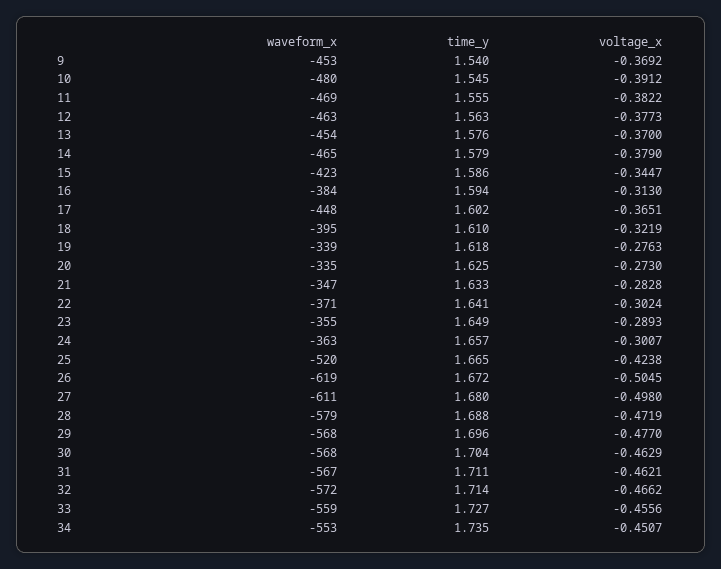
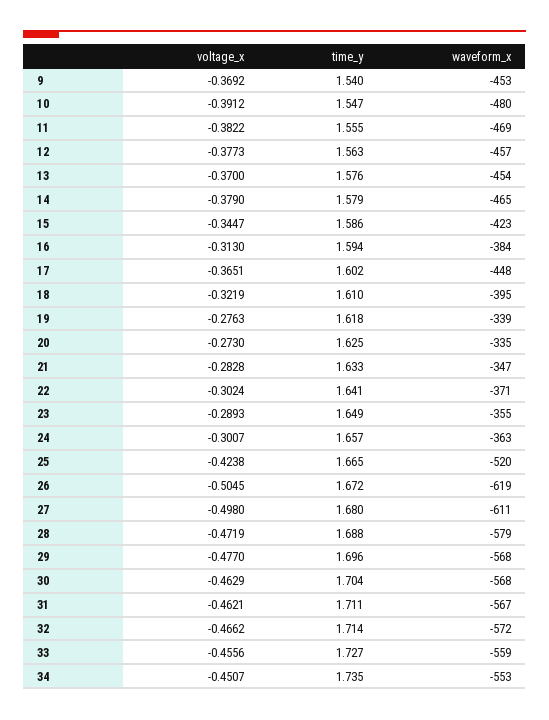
time_y, 10: 1.545 -> 1.547
waveform_x, 12: -463 -> -457

